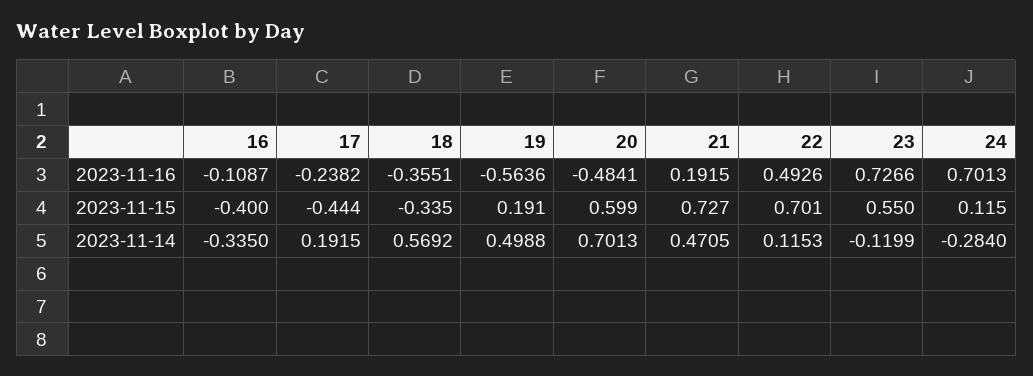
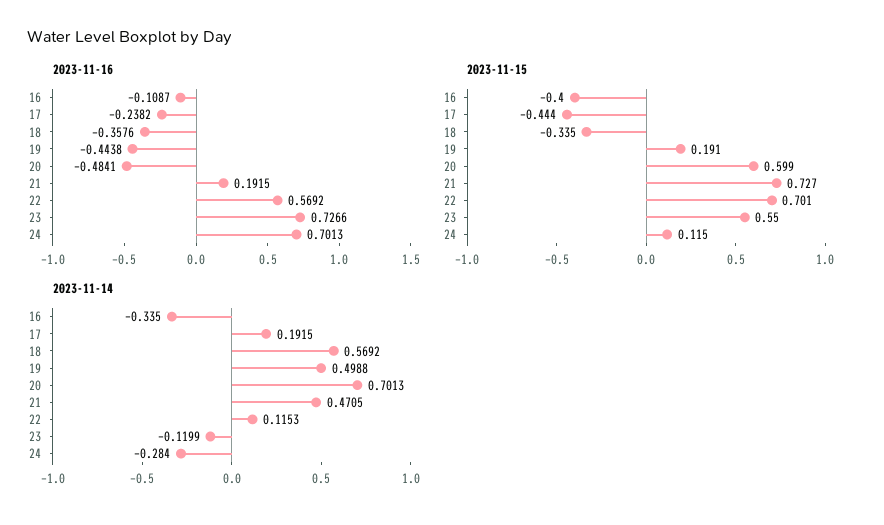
2023-11-16, 18: -0.3551 -> -0.3576
2023-11-16, 19: -0.5636 -> -0.4438
2023-11-16, 22: 0.4926 -> 0.5692

